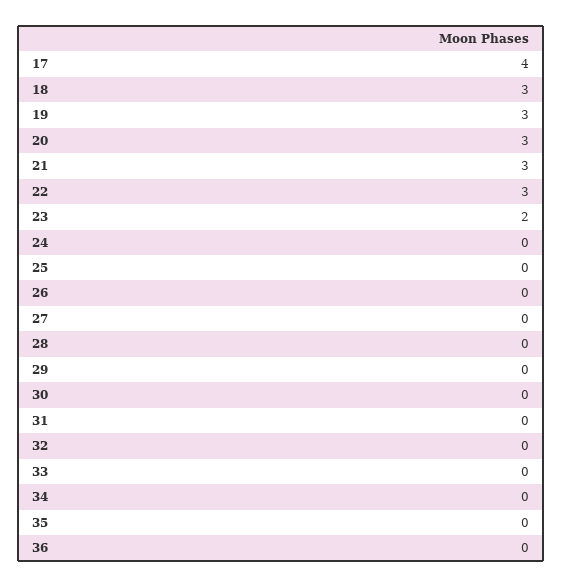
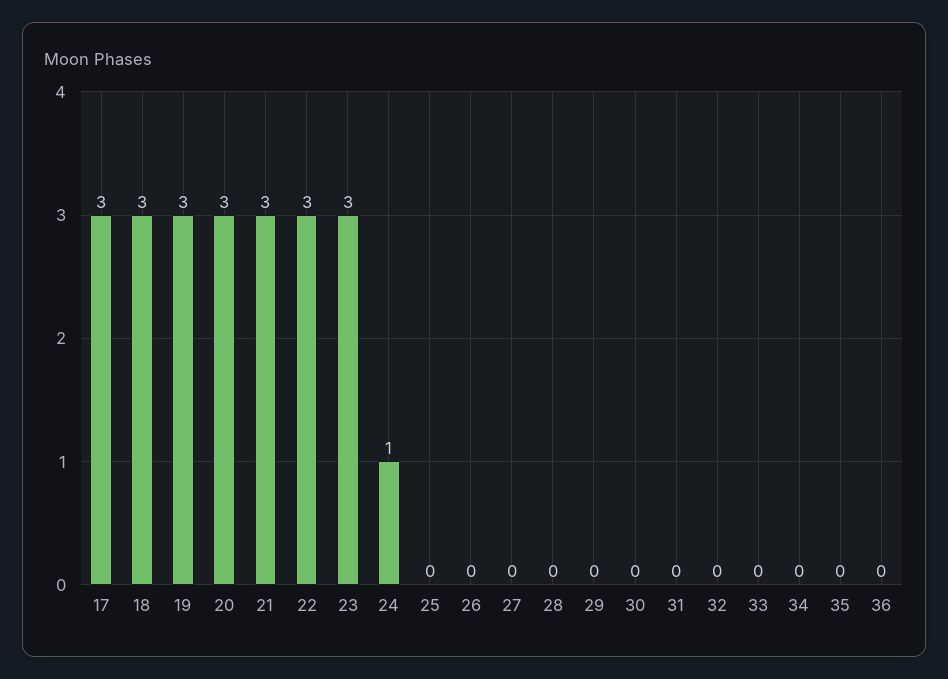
17: 4 -> 3
23: 2 -> 3
24: 0 -> 1

